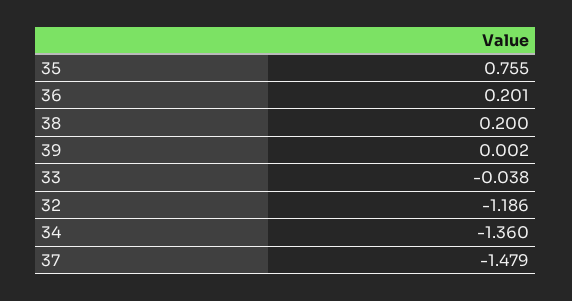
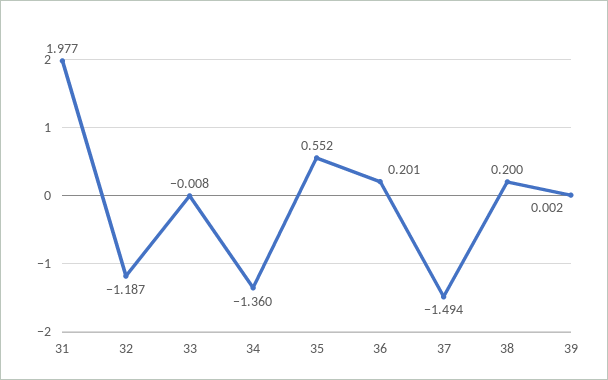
35: 0.755 -> 0.552
33: -0.038 -> -0.008
32: -1.186 -> -1.187
37: -1.479 -> -1.494
31: none -> 1.977

